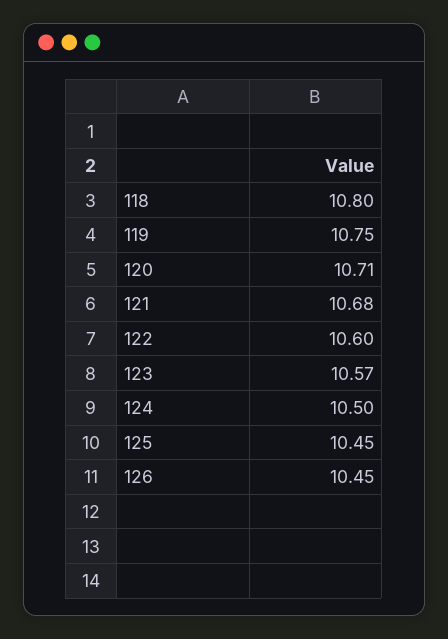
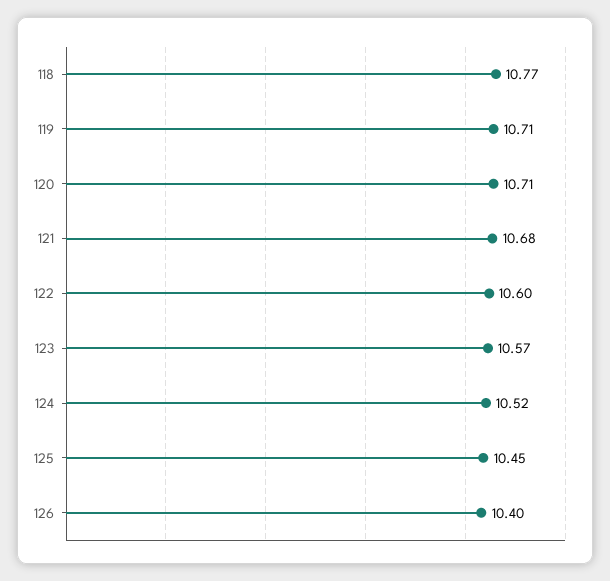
118: 10.8 -> 10.77
119: 10.75 -> 10.71
124: 10.5 -> 10.52
126: 10.45 -> 10.4

